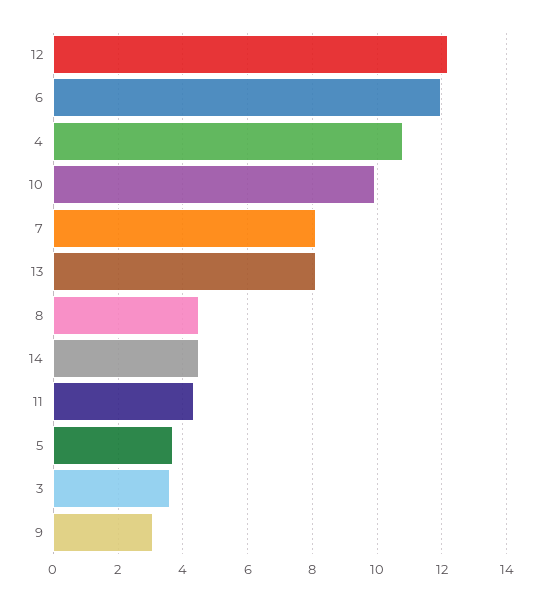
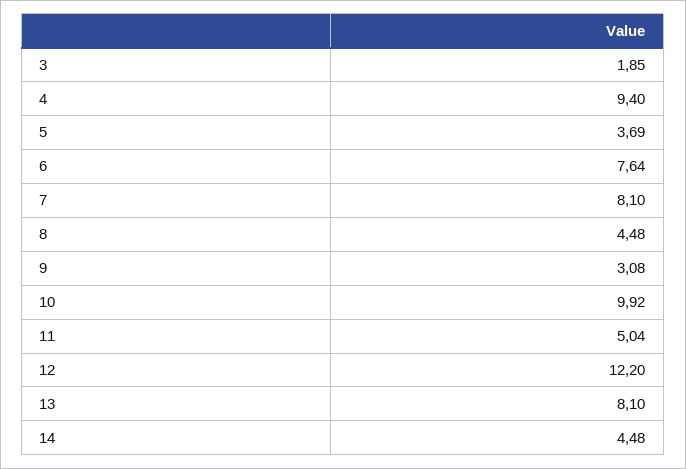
6: 12 -> 7.64
4: 10.8 -> 9.4
11: 4.4 -> 5.04
3: 3.6 -> 1.85

